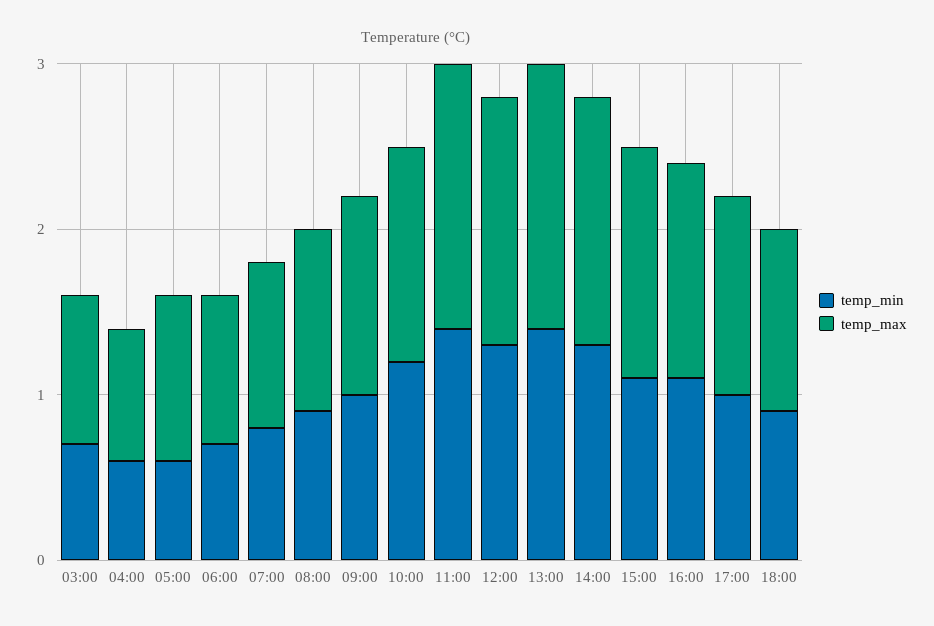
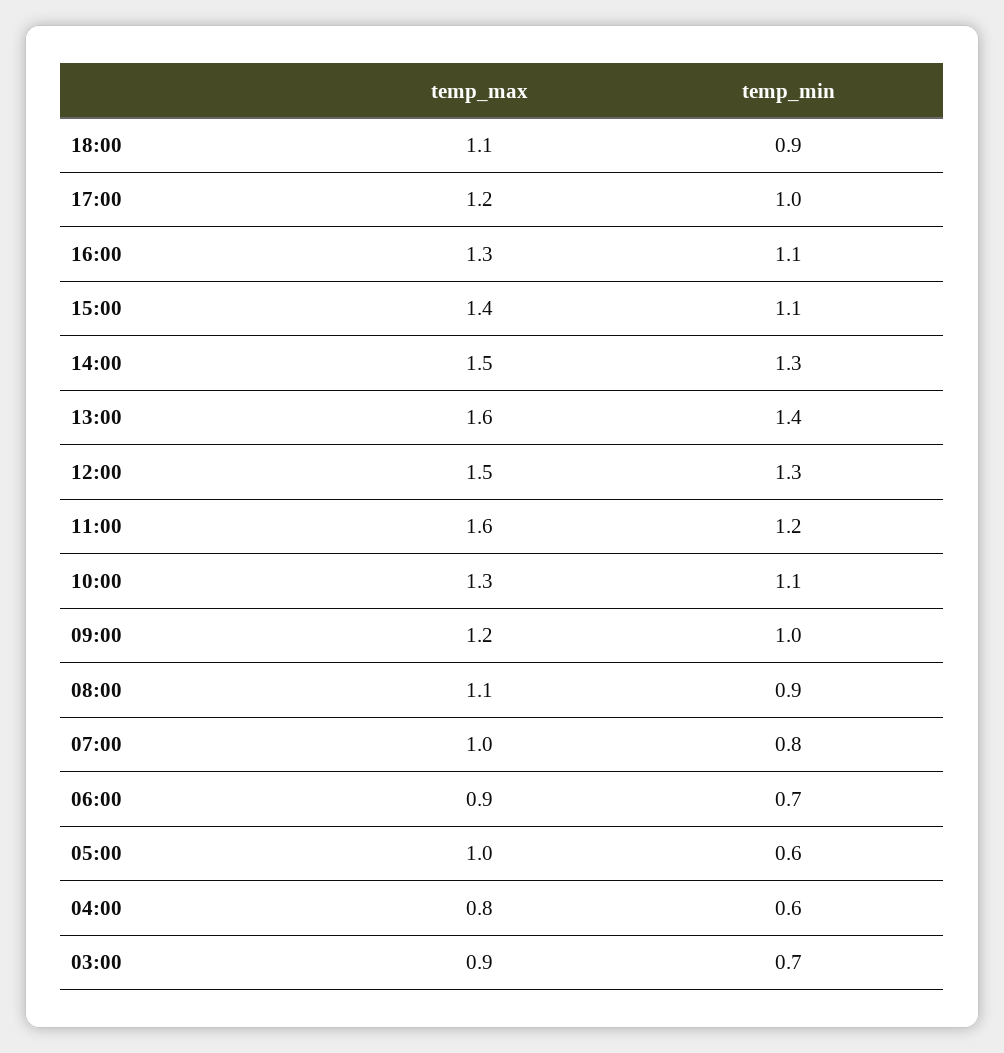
temp_min, 10:00: 1.2 -> 1.1
temp_min, 11:00: 1.4 -> 1.2

